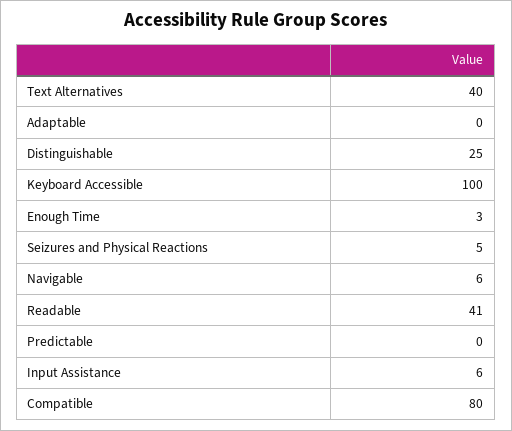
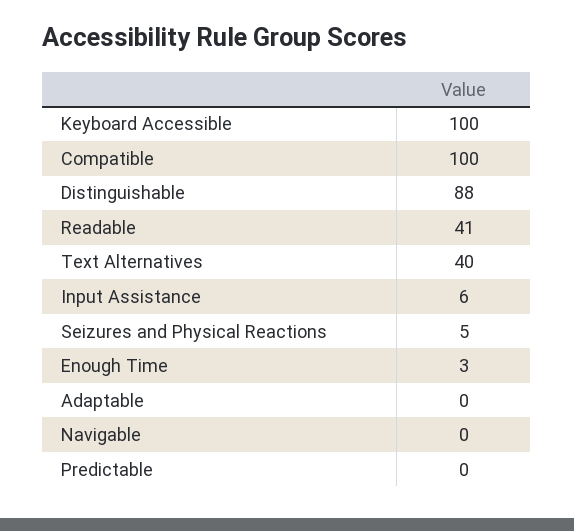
Distinguishable: 25 -> 88
Navigable: 6 -> 0
Compatible: 80 -> 100

